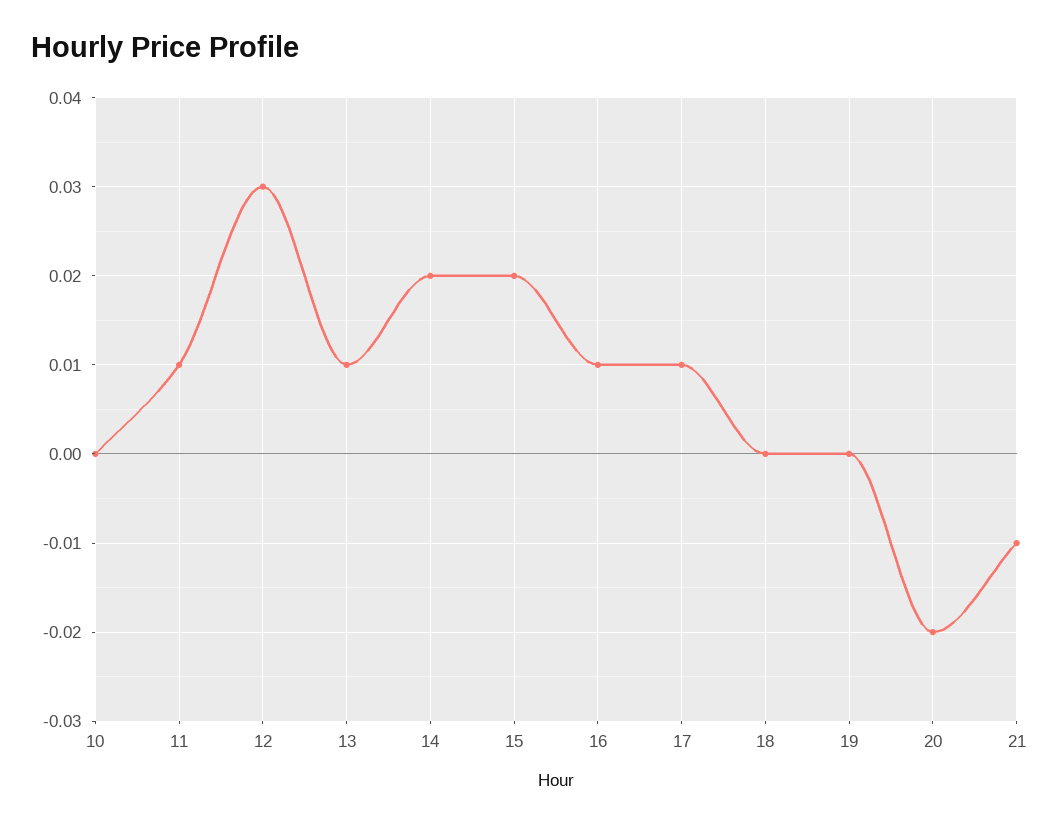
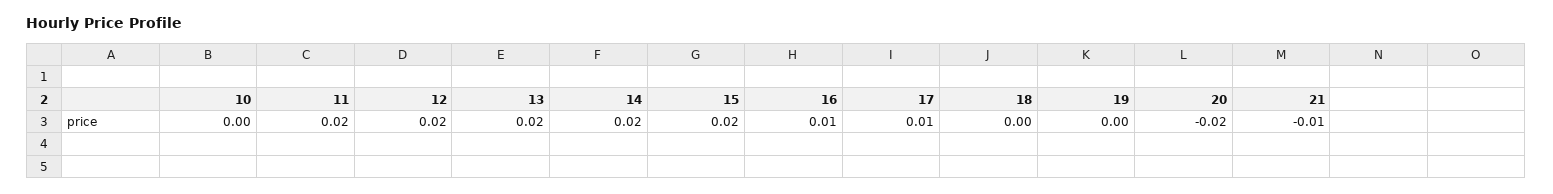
11: 0.01 -> 0.02
12: 0.03 -> 0.02
13: 0.01 -> 0.02

